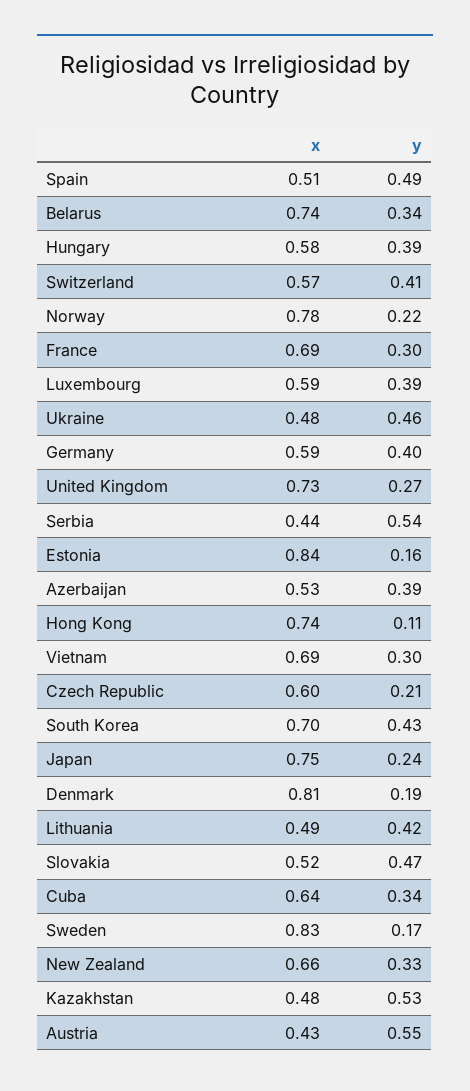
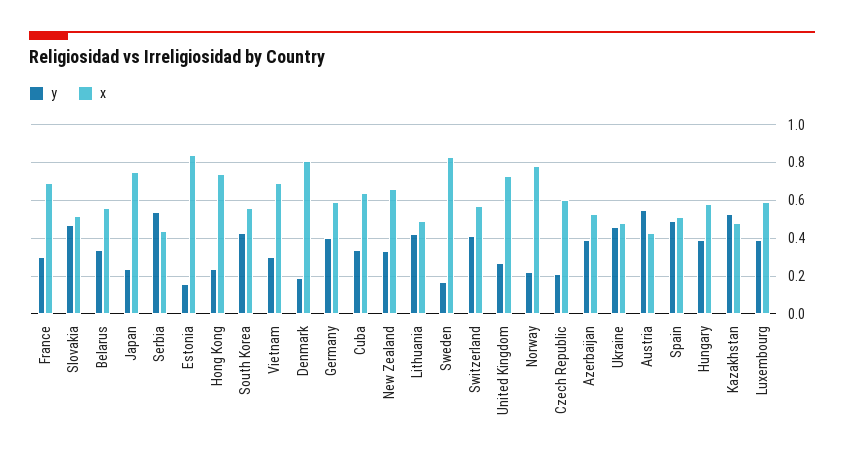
x, Belarus: 0.74 -> 0.55
y, Hong Kong: 0.11 -> 0.25
x, South Korea: 0.7 -> 0.55

